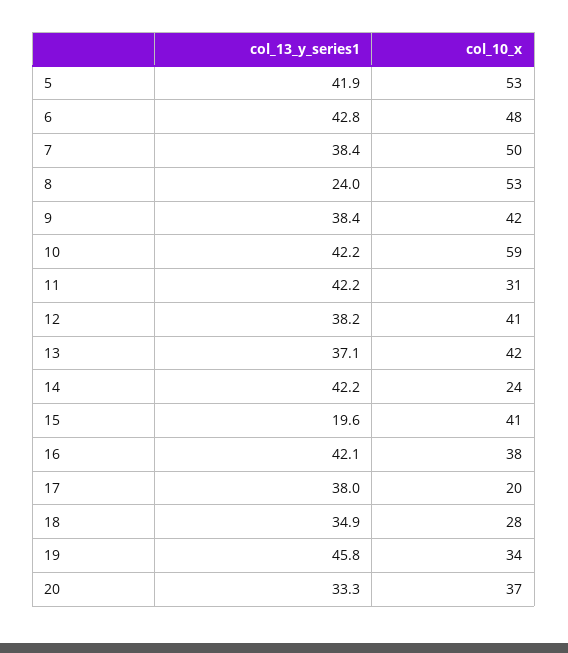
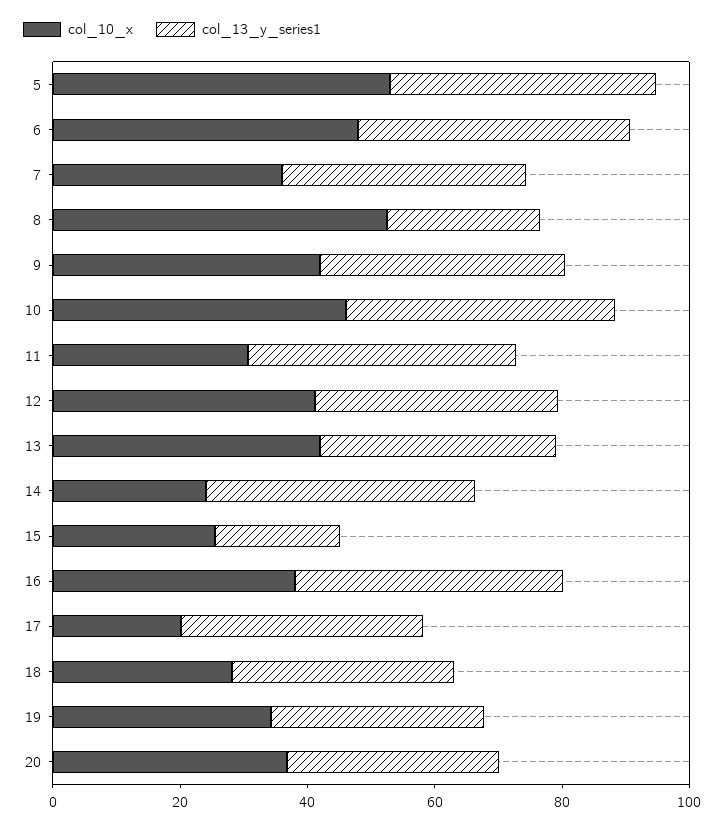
col_10_x, 7: 50 -> 35
col_10_x, 10: 59 -> 45
col_10_x, 15: 41 -> 25
col_13_y_series1, 19: 45.8 -> 35

